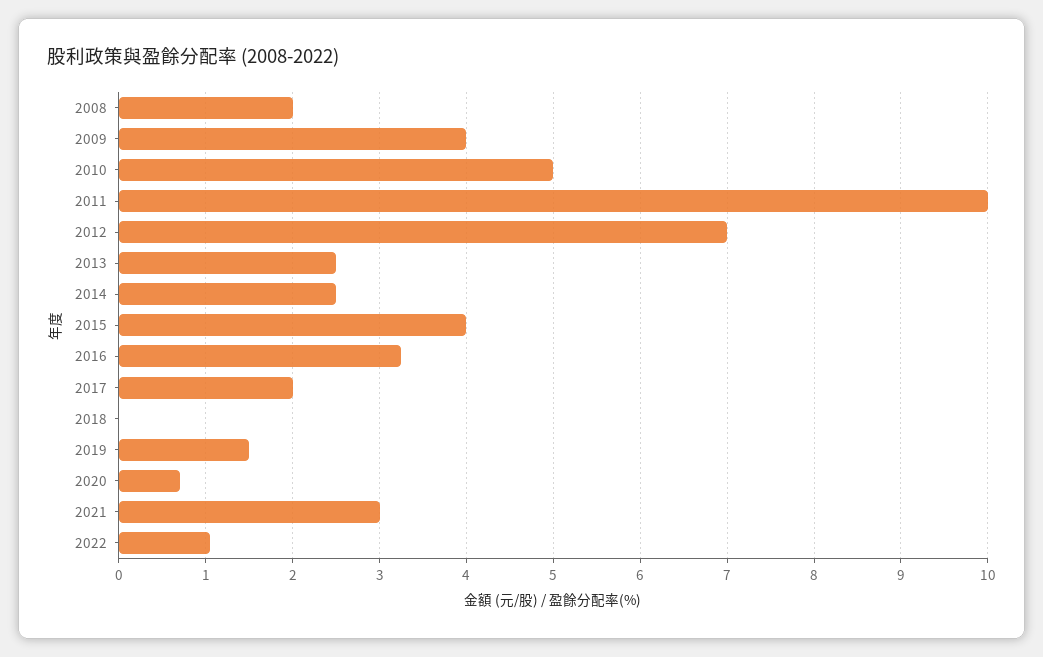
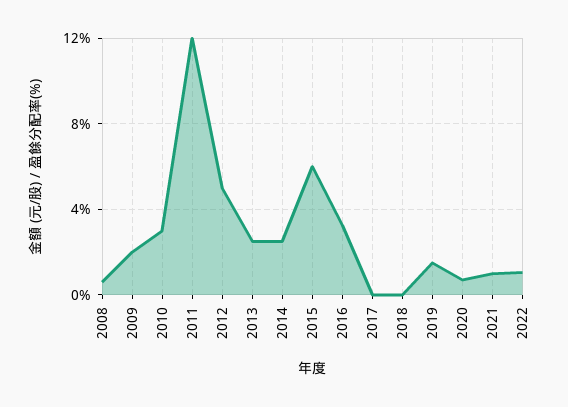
2008: 2 -> 0.5
2009: 4 -> 2
2010: 5 -> 3
2011: 10 -> 12
2012: 7 -> 5
2015: 4 -> 6
2017: 2 -> 0
2021: 3 -> 1

